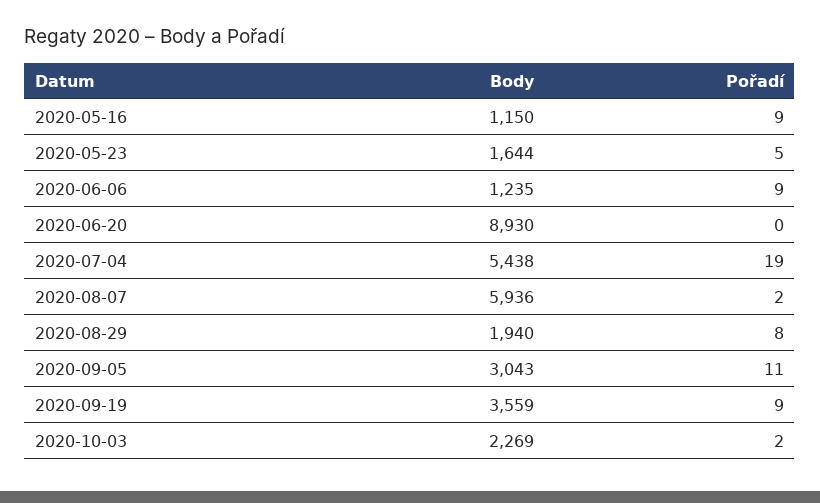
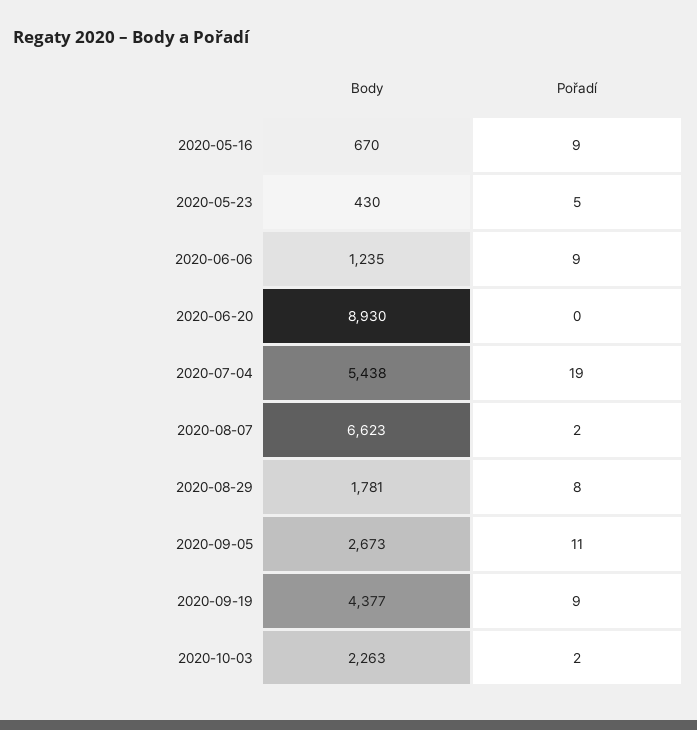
Body, 2020-05-16: 1150 -> 670
Body, 2020-05-23: 1644 -> 430
Body, 2020-08-07: 5936 -> 6623
Body, 2020-08-29: 1940 -> 1781
Body, 2020-09-05: 3043 -> 2673
Body, 2020-09-19: 3559 -> 4377
Body, 2020-10-03: 2269 -> 2263

